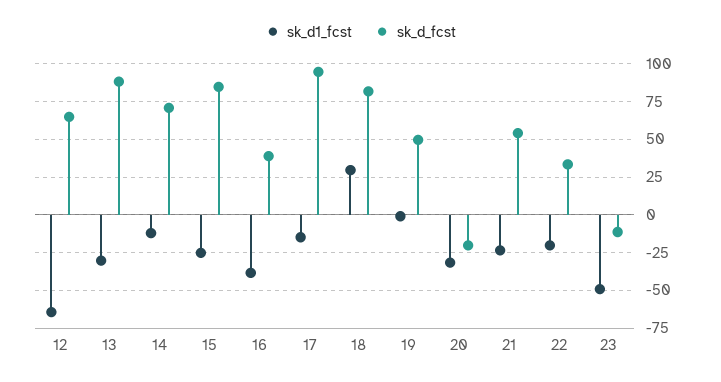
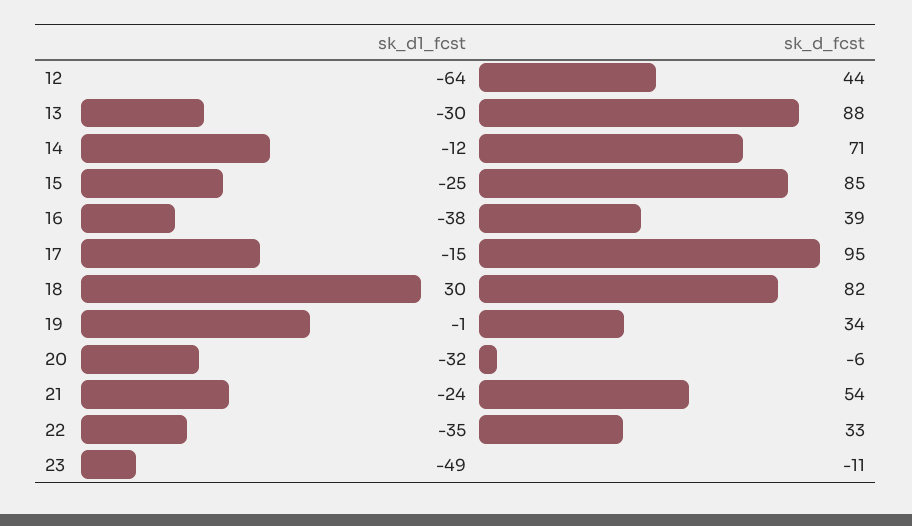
sk_d_fcst, 12: 65 -> 44
sk_d_fcst, 19: 50 -> 34
sk_d_fcst, 20: -20 -> -6
sk_d1_fcst, 22: -20 -> -35

